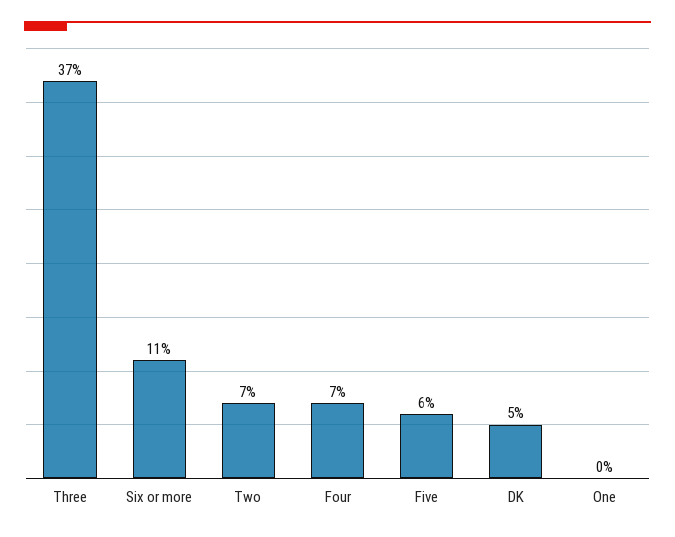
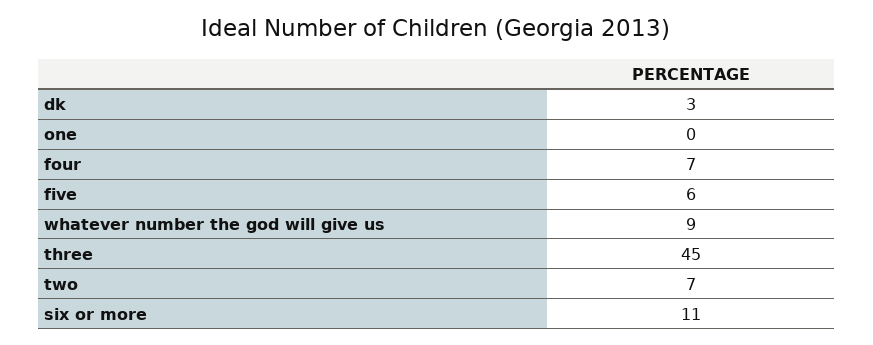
Three: 37 -> 45
DK: 5 -> 3
whatever number the god will give us: none -> 9

